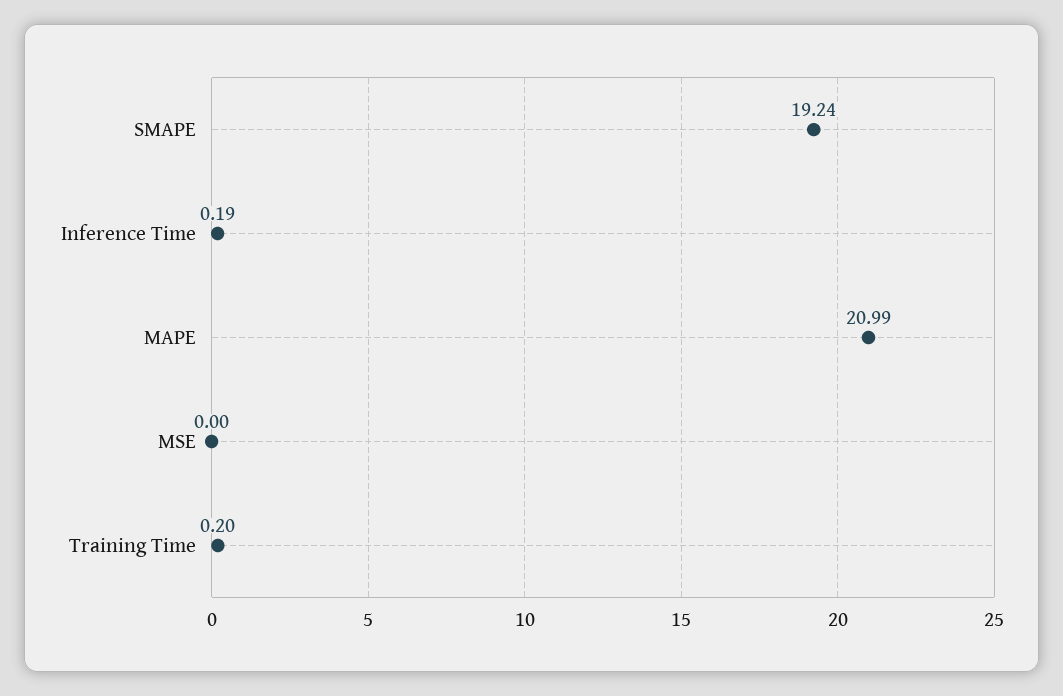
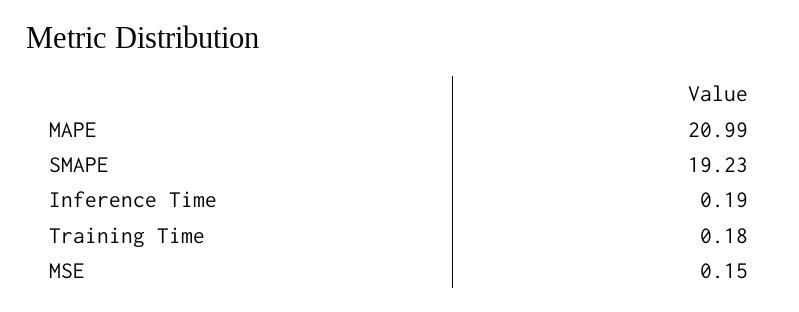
SMAPE: 19.24 -> 19.23
MSE: 0 -> 0.15
Training Time: 0.2 -> 0.18

